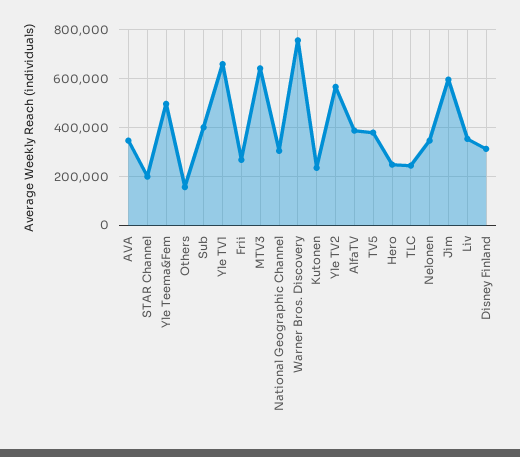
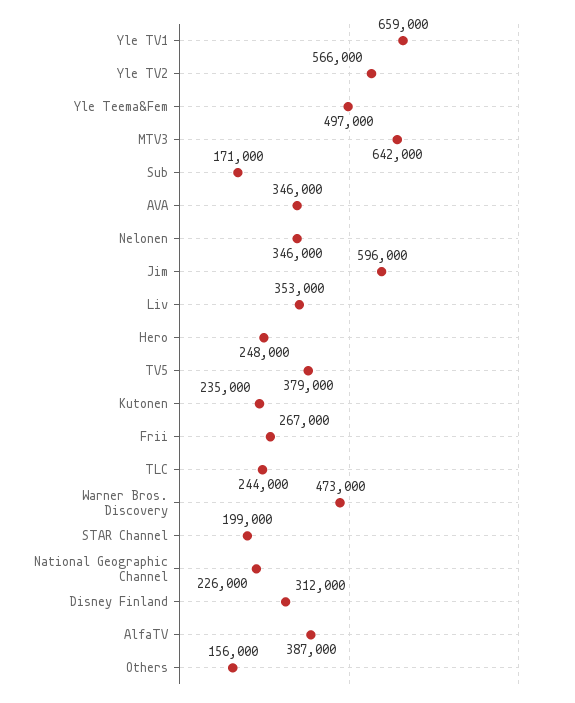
Sub: 400000 -> 171000
National Geographic Channel: 300000 -> 226000
Warner Bros. Discovery: 750000 -> 473000

